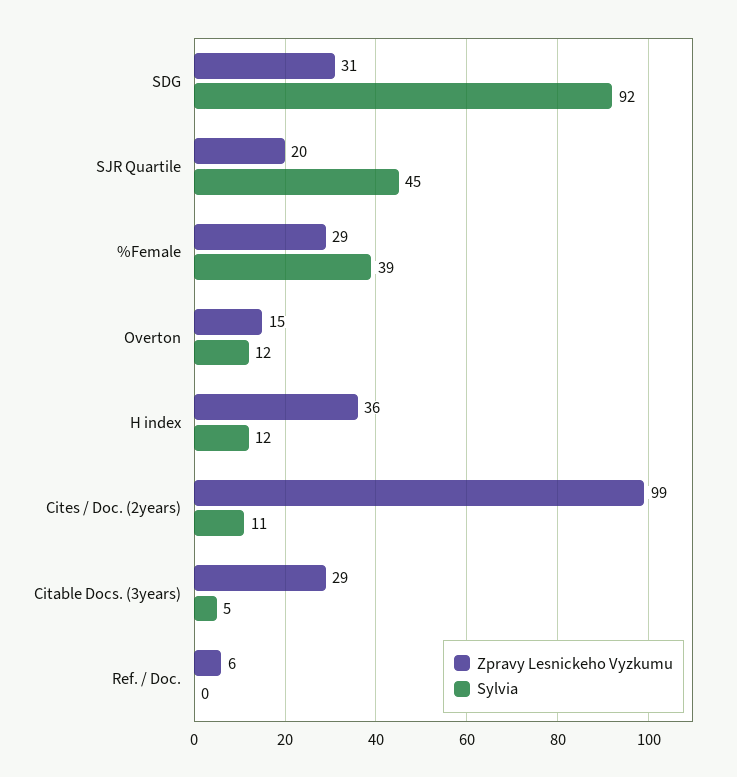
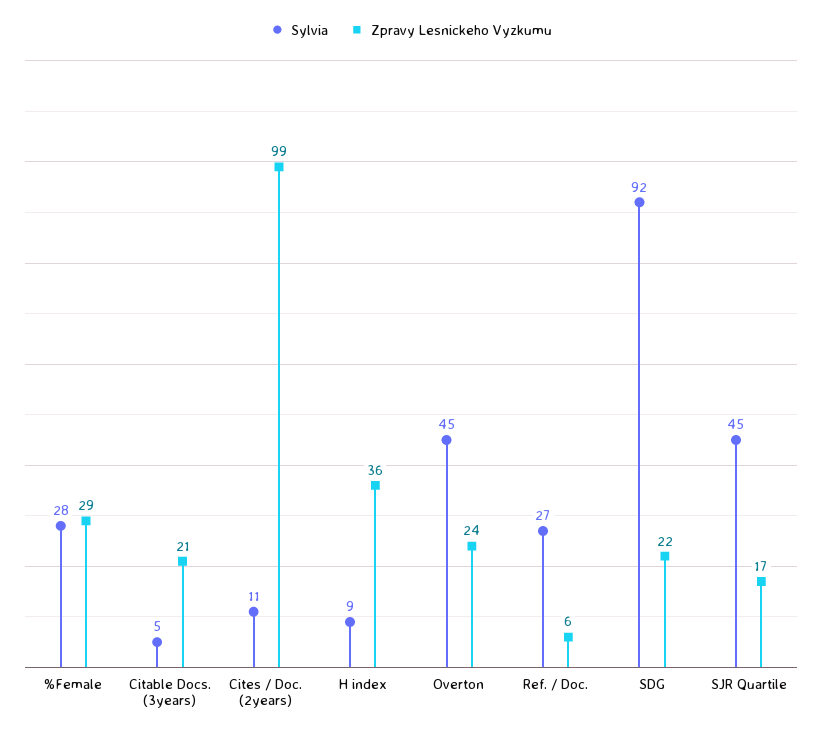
Zpravy Lesnickeho Vyzkumu, SDG: 31 -> 22
Zpravy Lesnickeho Vyzkumu, SJR Quartile: 20 -> 17
Sylvia, %Female: 39 -> 28
Zpravy Lesnickeho Vyzkumu, Overton: 15 -> 24
Sylvia, Overton: 12 -> 45
Sylvia, H index: 12 -> 9
Zpravy Lesnickeho Vyzkumu, Citable Docs. (3years): 29 -> 21
Sylvia, Ref. / Doc.: 0 -> 27

